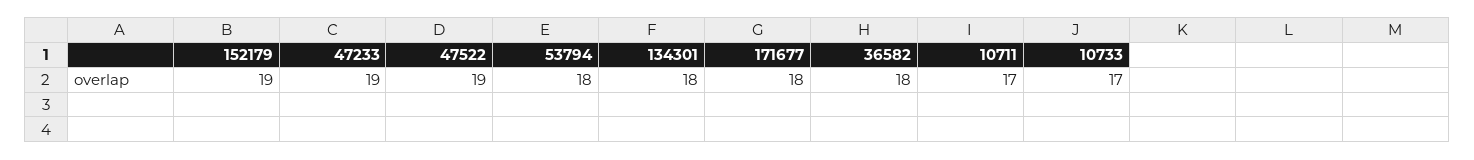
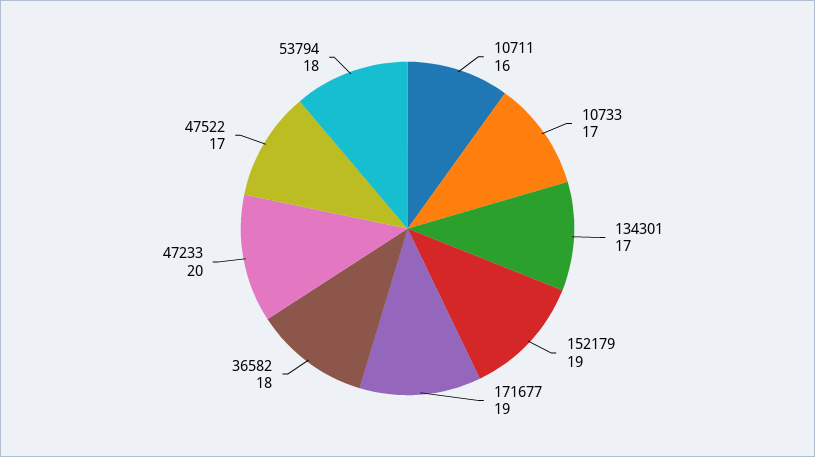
47233: 19 -> 20
47522: 19 -> 17
134301: 18 -> 17
171677: 18 -> 19
10711: 17 -> 16

